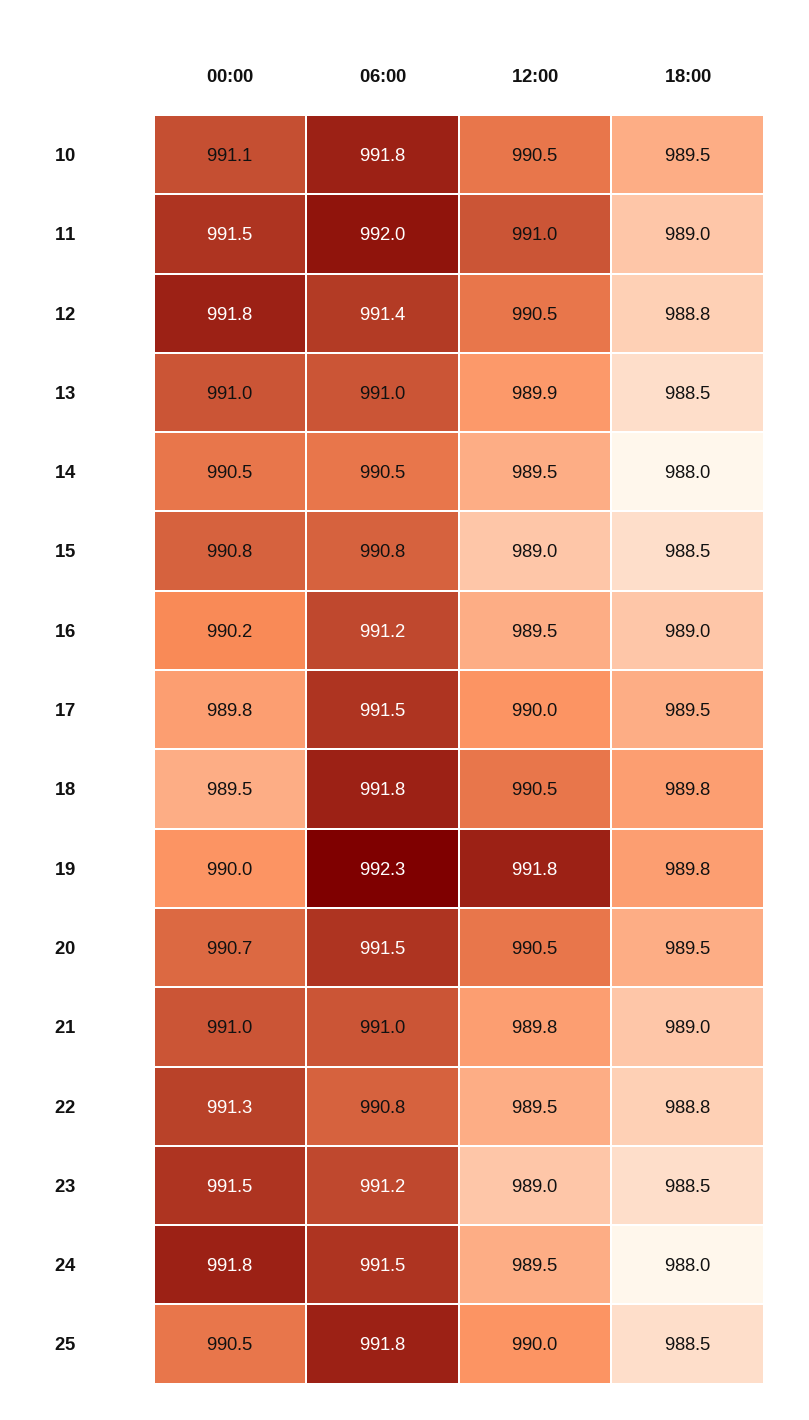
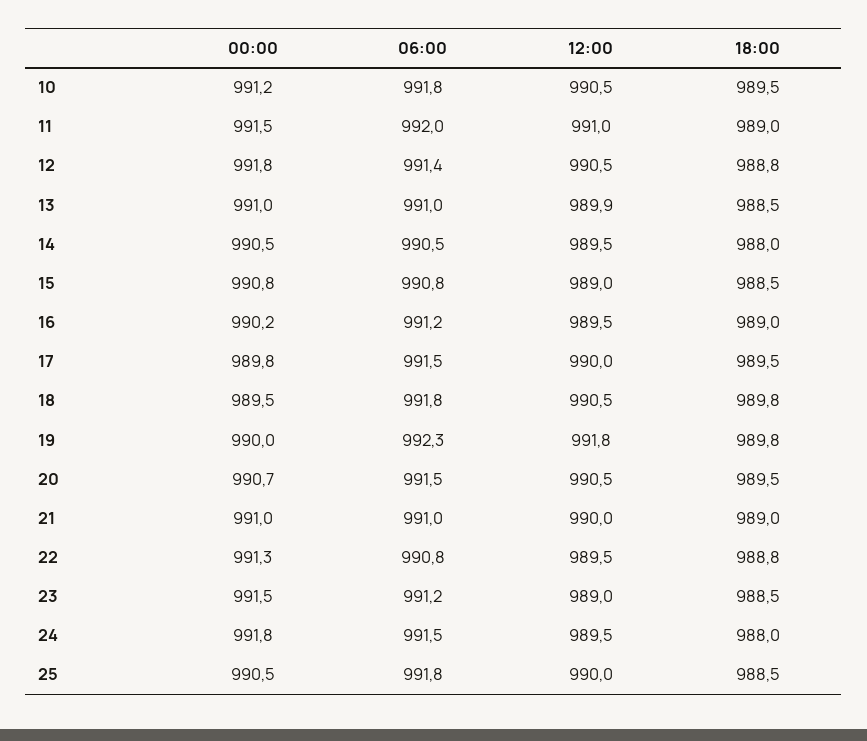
00:00, 10: 991.1 -> 991.2
12:00, 21: 989.8 -> 990

